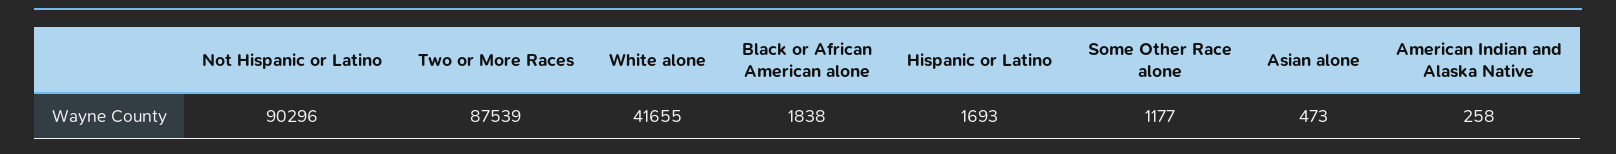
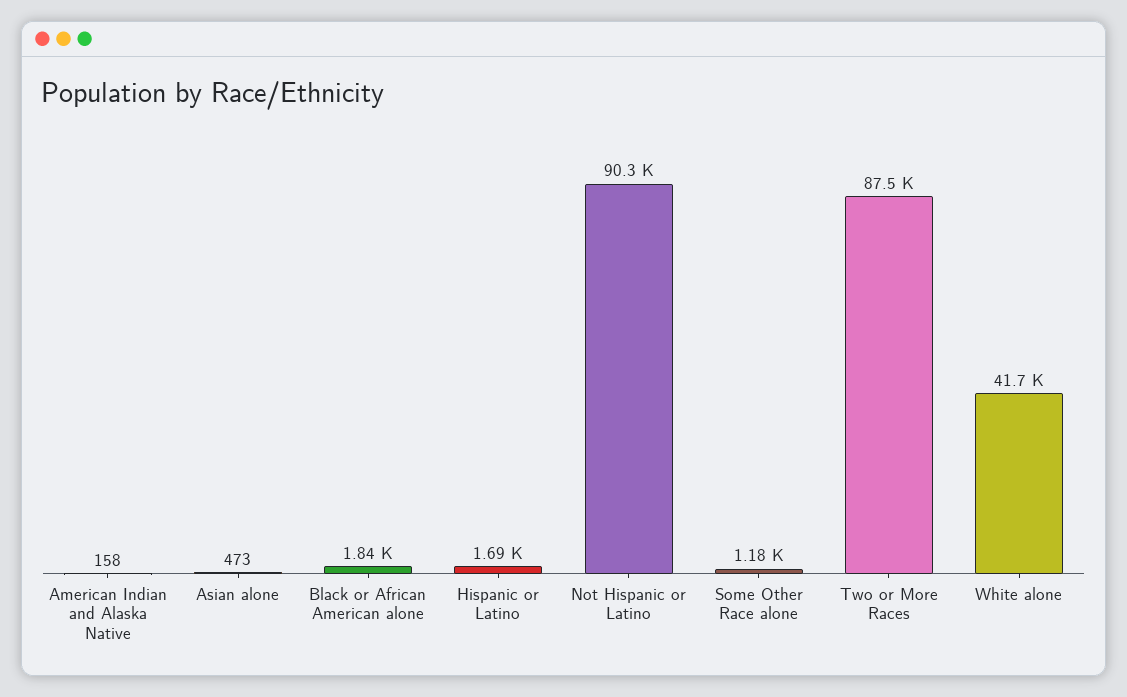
American Indian and Alaska Native: 258 -> 158

